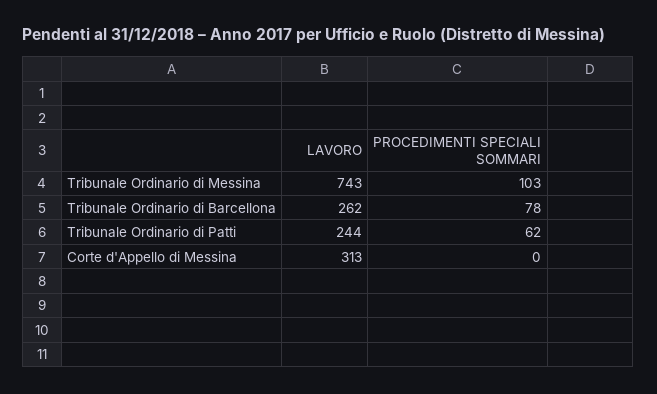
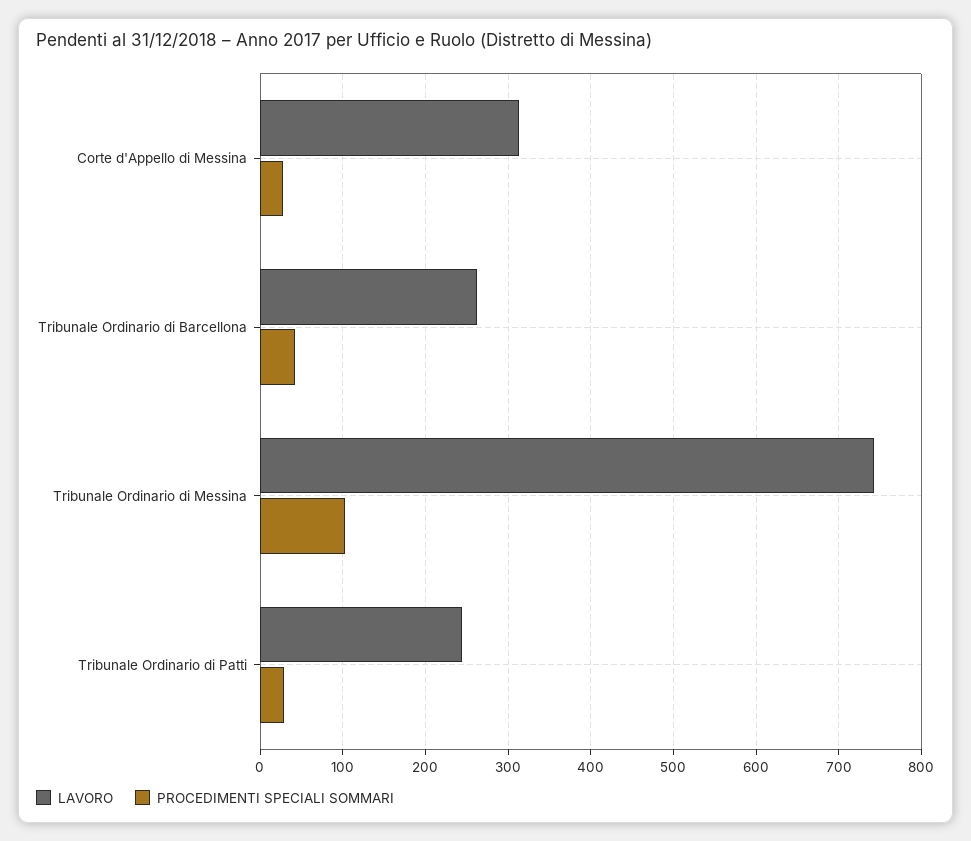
PROCEDIMENTI SPECIALI SOMMARI, Tribunale Ordinario di Barcellona: 78 -> 40
PROCEDIMENTI SPECIALI SOMMARI, Tribunale Ordinario di Patti: 62 -> 30
PROCEDIMENTI SPECIALI SOMMARI, Corte d'Appello di Messina: 0 -> 30

